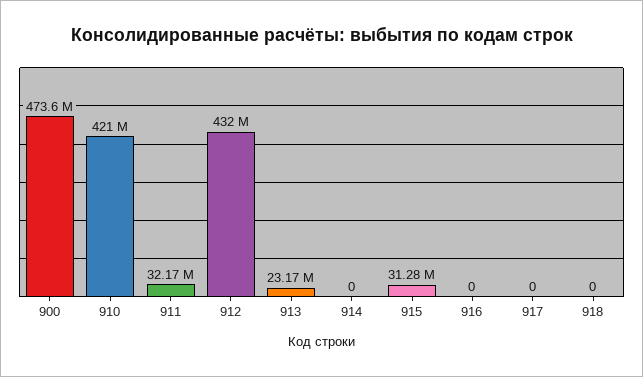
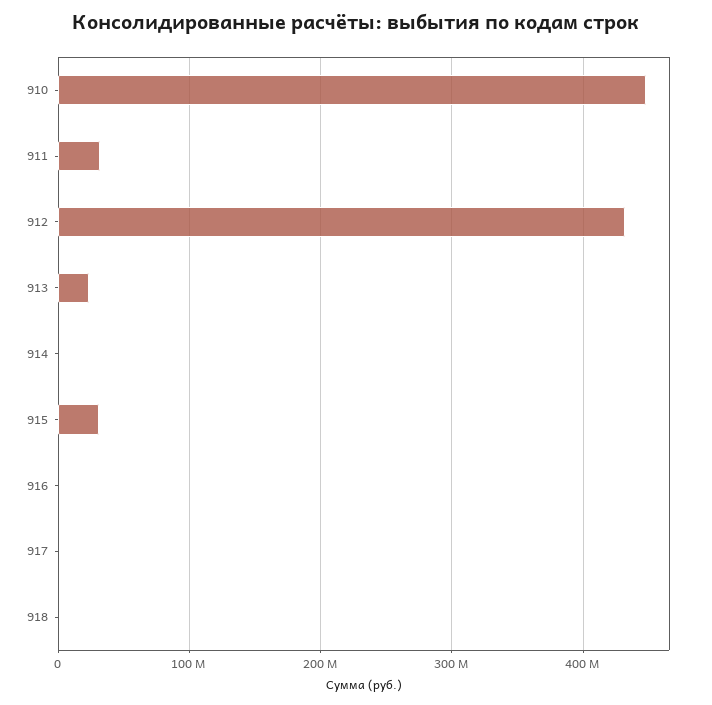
900: 473600000 -> none
910: 421000000 -> 450000000

